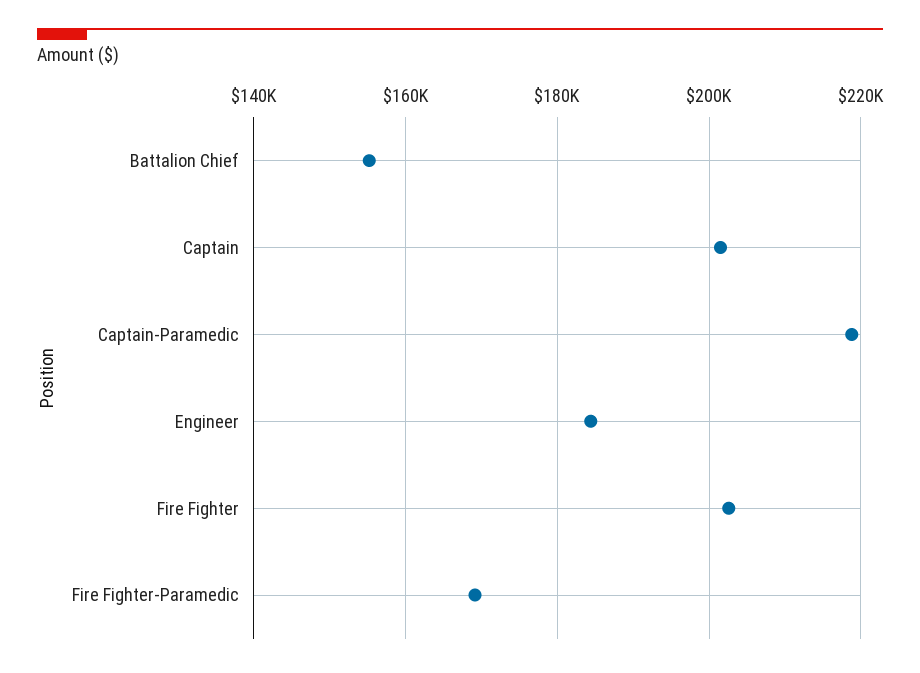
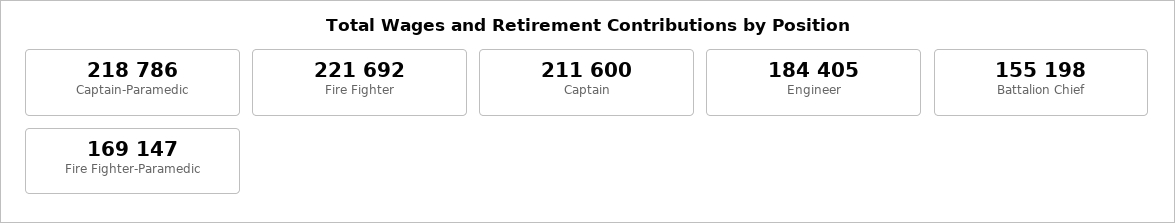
Captain: 202000 -> 211600
Fire Fighter: 202000 -> 221692

